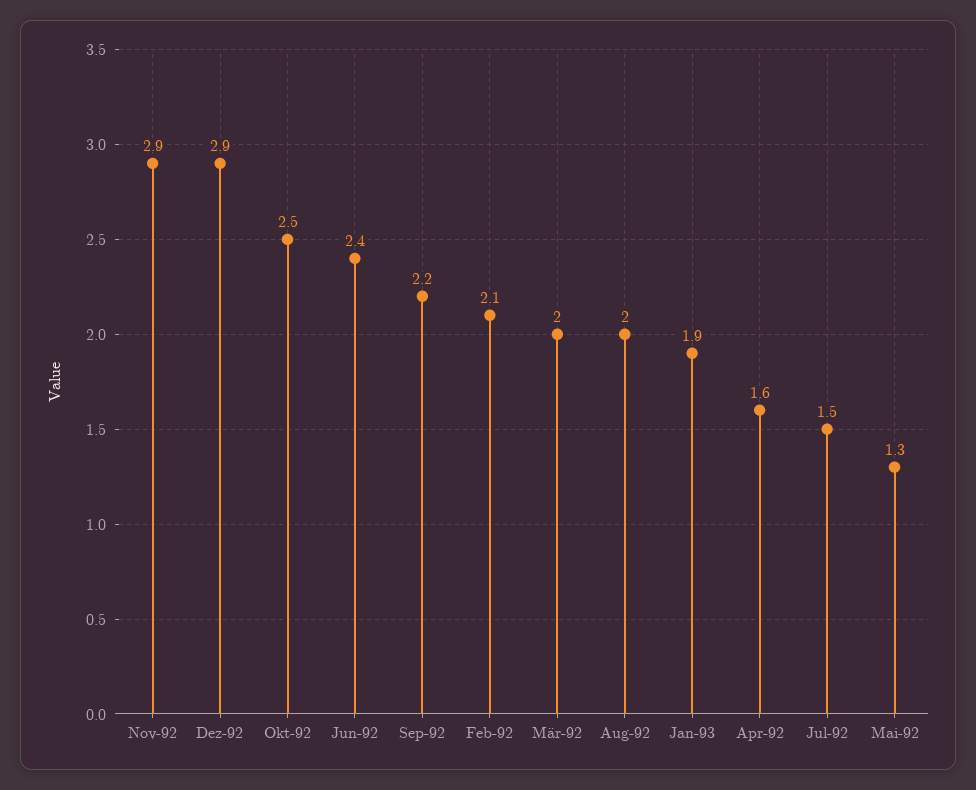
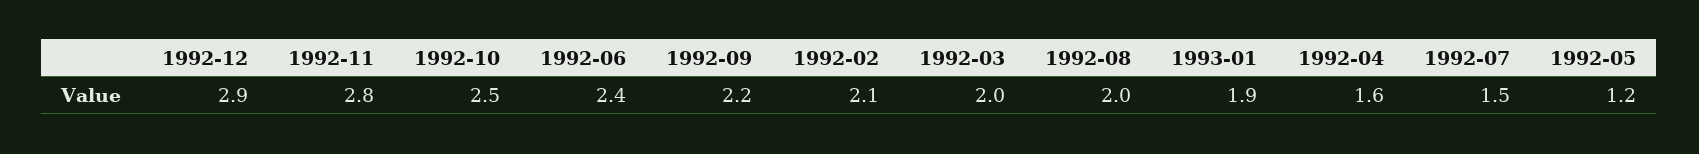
Nov-92: 2.9 -> 2.8
Mai-92: 1.3 -> 1.2

